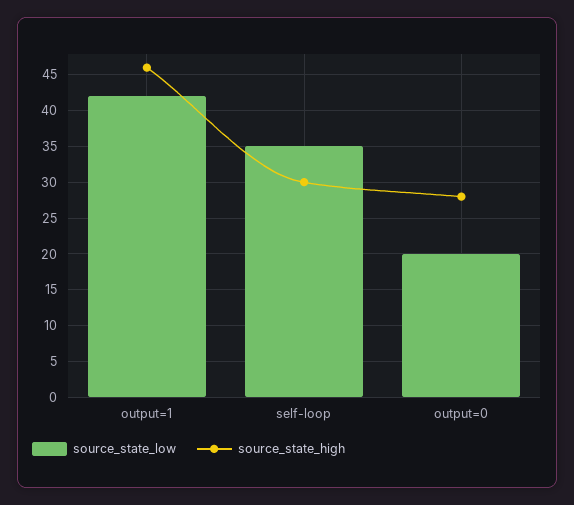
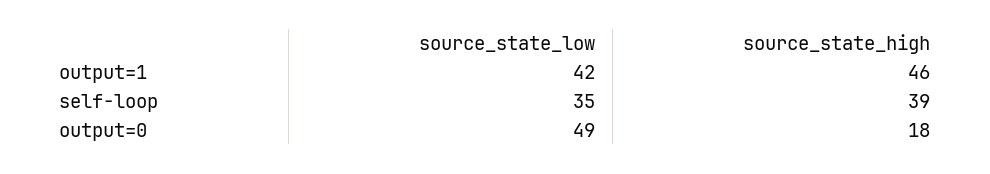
source_state_high, self-loop: 30 -> 39
source_state_low, output=0: 20 -> 49
source_state_high, output=0: 28 -> 18

